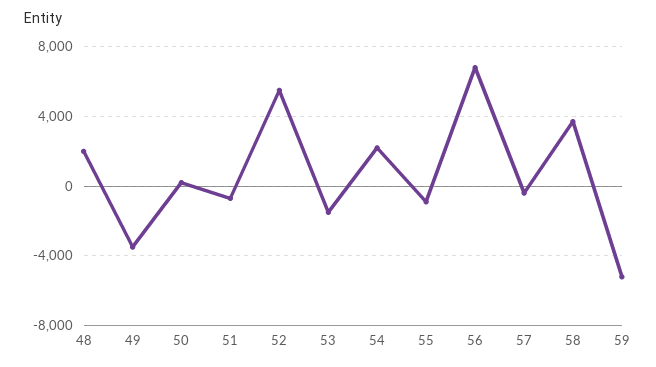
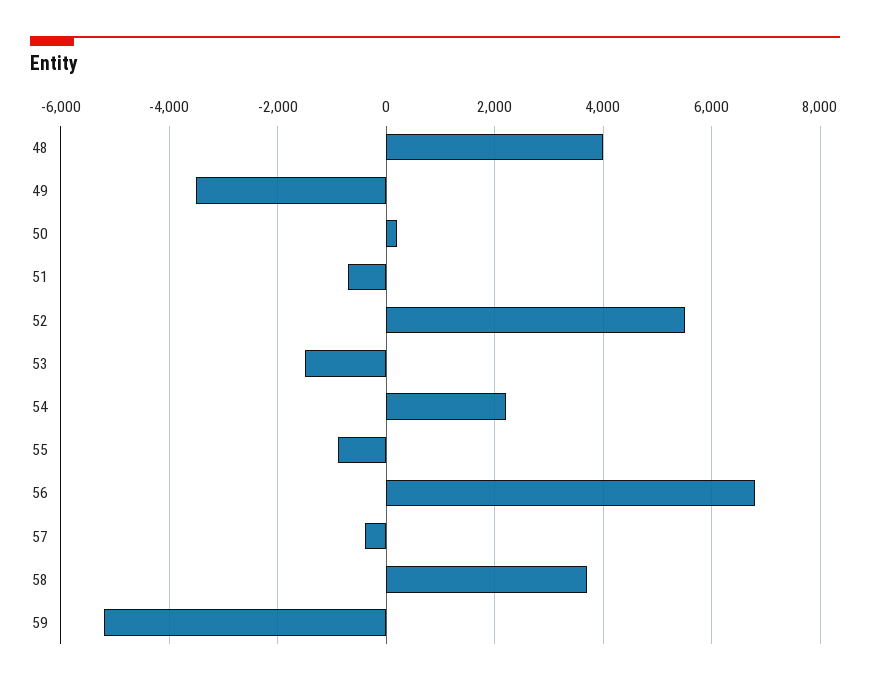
48: 2000 -> 4000

